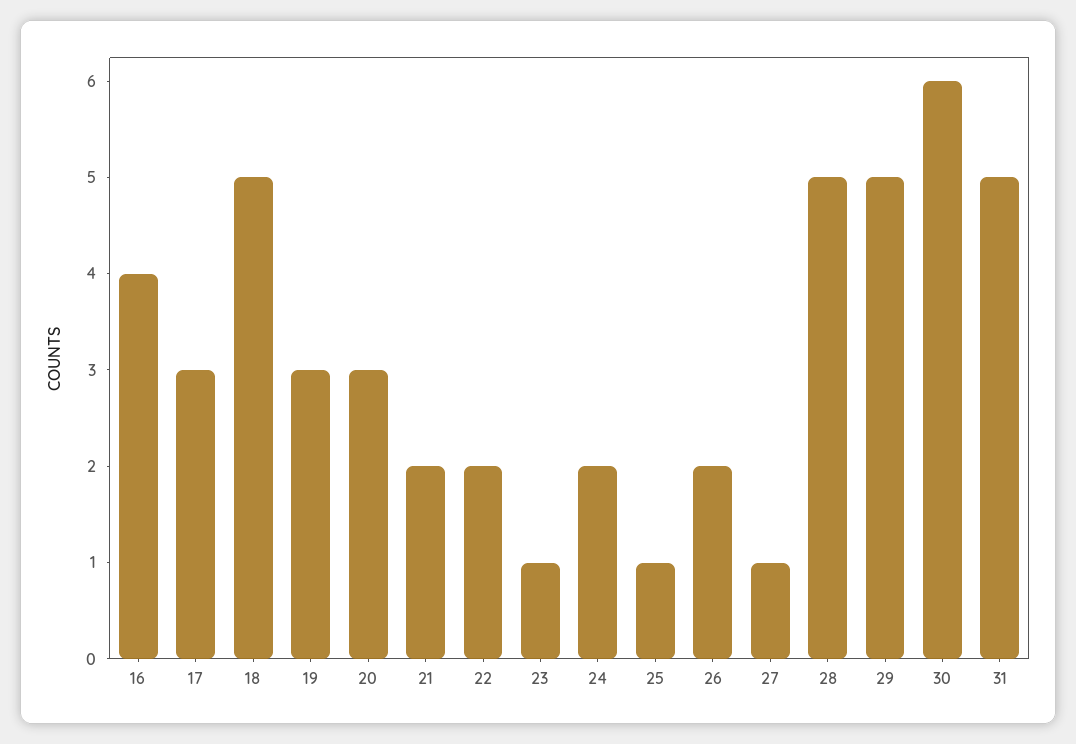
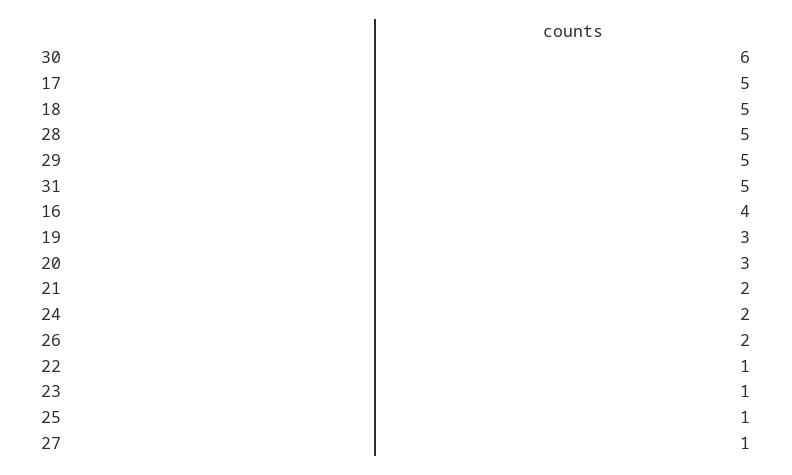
17: 3 -> 5
22: 2 -> 1

